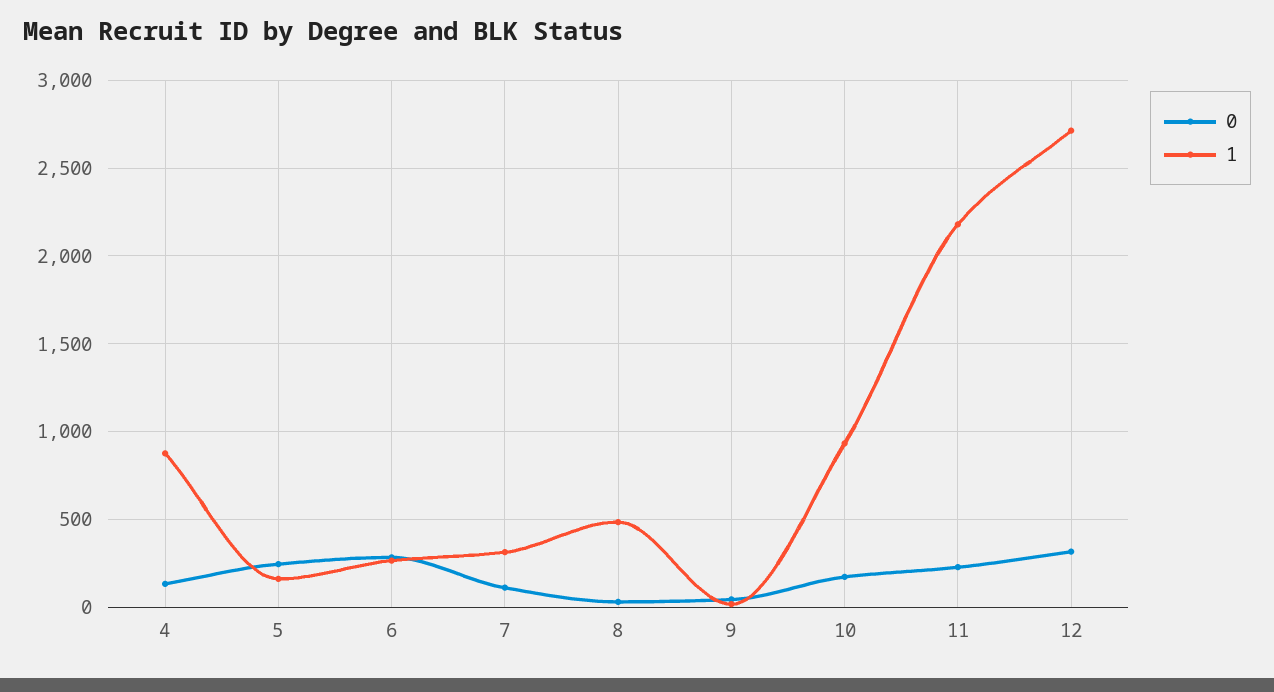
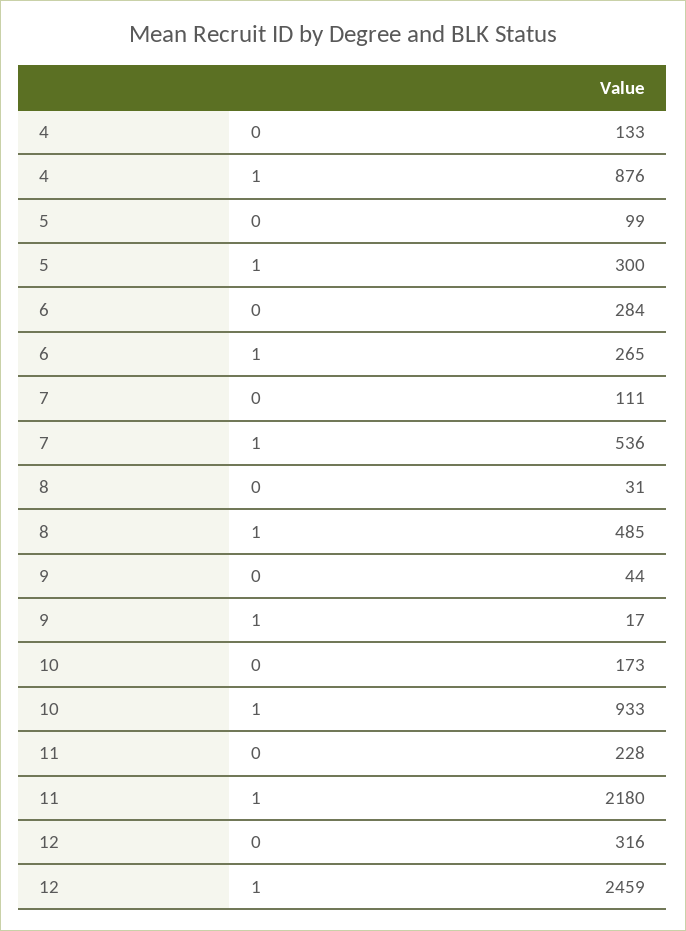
0, 5: 250 -> 99
1, 5: 150 -> 300
1, 7: 300 -> 536
1, 12: 2700 -> 2459

